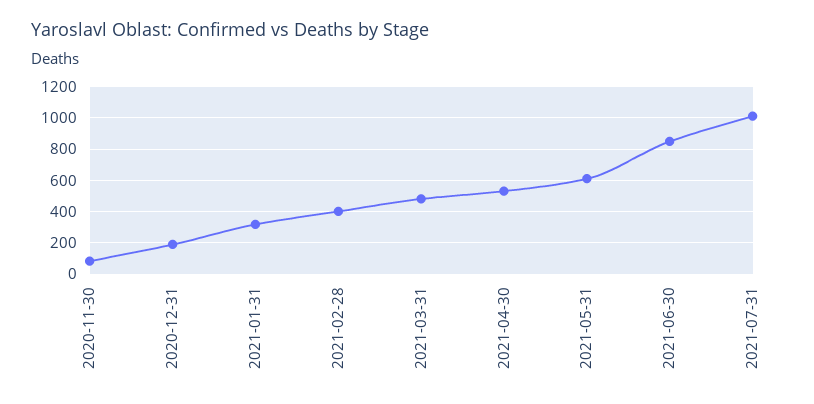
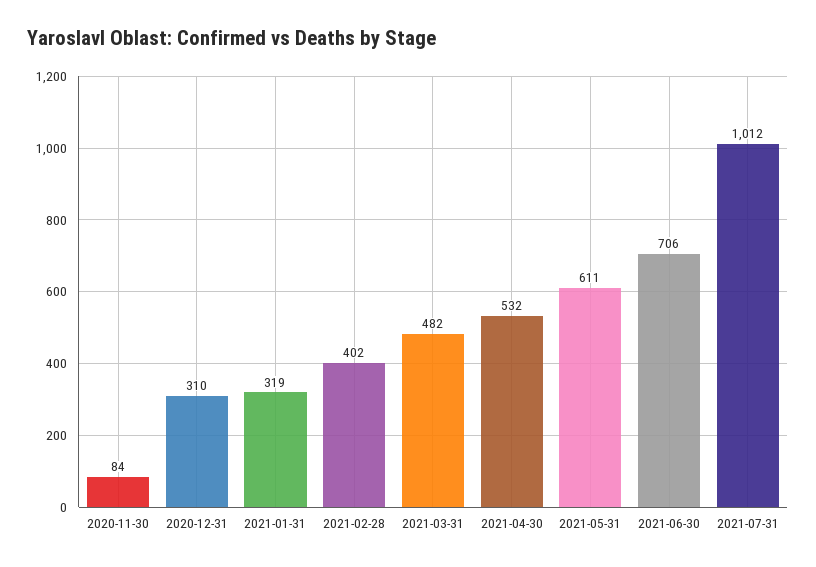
2020-12-31: 200 -> 310
2021-06-30: 850 -> 706

